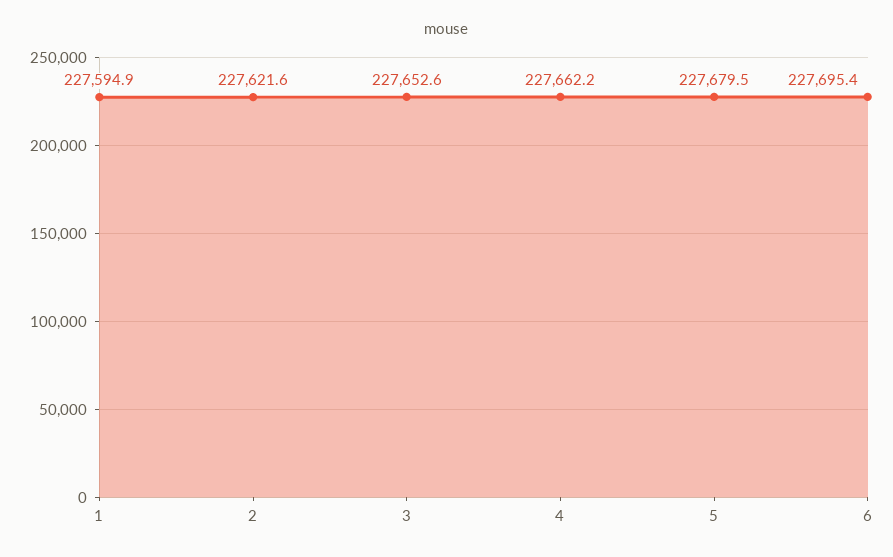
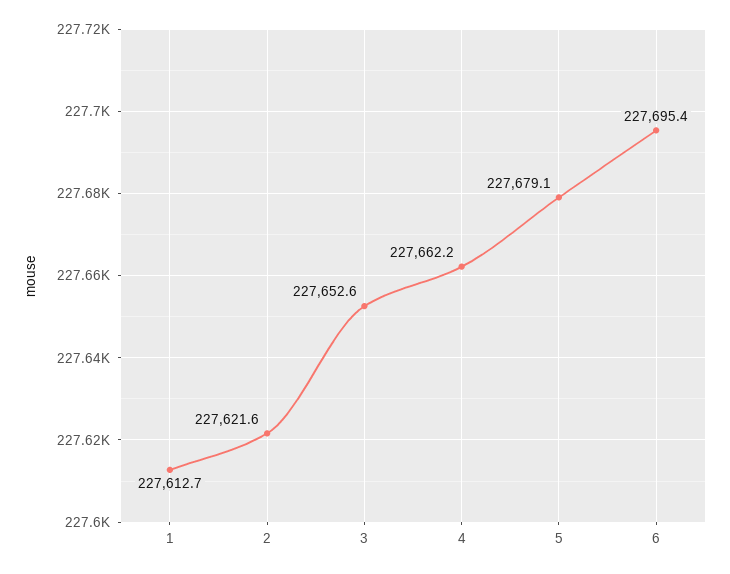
1: 227594.9 -> 227612.7
5: 227679.5 -> 227679.1

